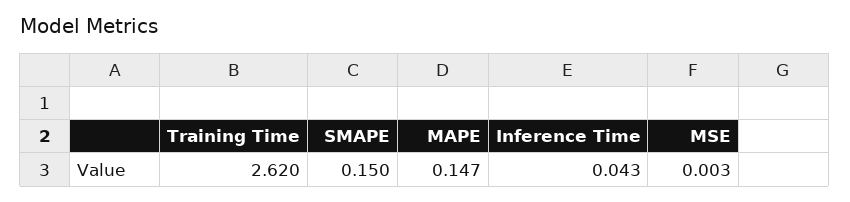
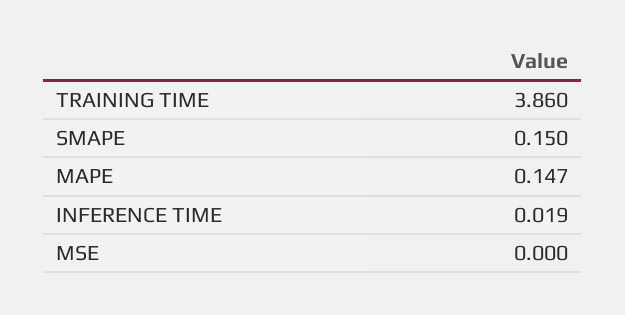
Training Time: 2.62 -> 3.86
Inference Time: 0.043 -> 0.019
MSE: 0.003 -> 0

